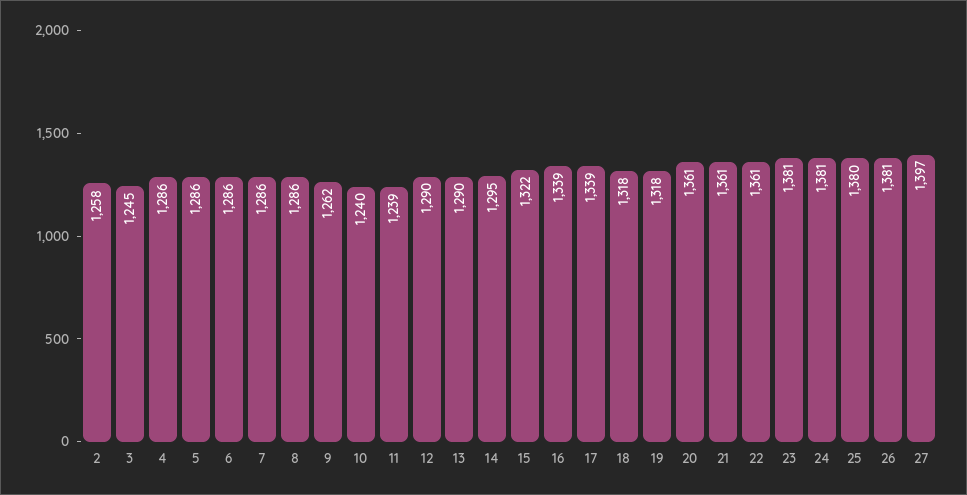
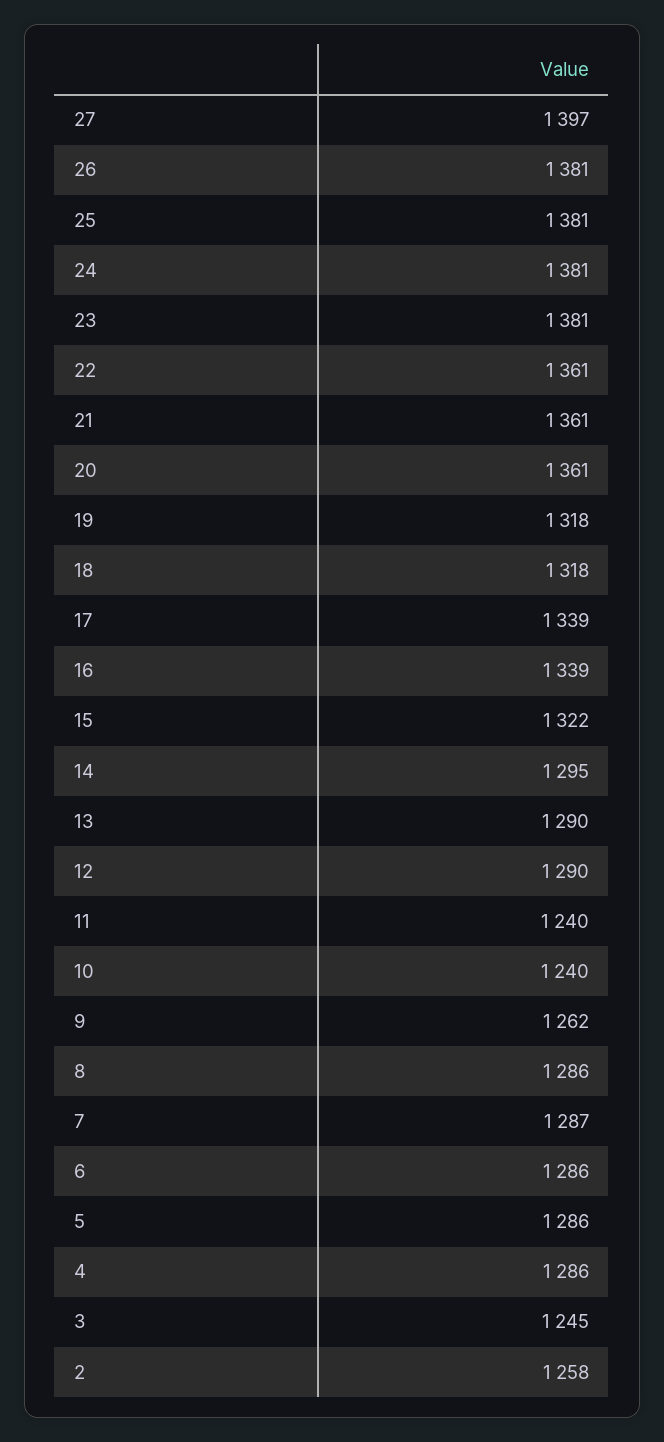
7: 1286 -> 1287
11: 1239 -> 1240
25: 1380 -> 1381

